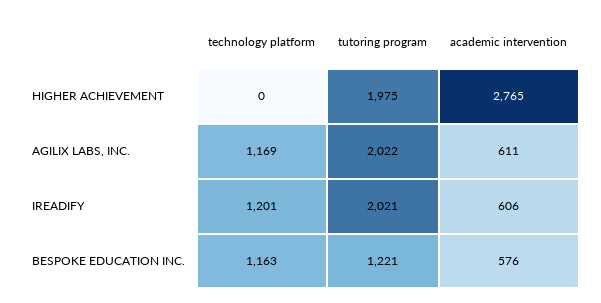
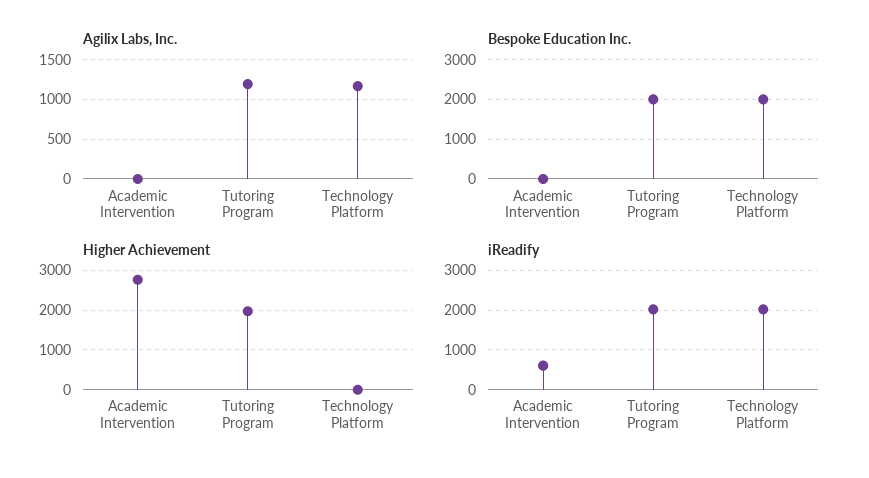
AGILIX LABS, INC., tutoring program: 2022 -> 1200
AGILIX LABS, INC., academic intervention: 611 -> 0
IREADIFY, technology platform: 1201 -> 2000
BESPOKE EDUCATION INC., technology platform: 1163 -> 2000
BESPOKE EDUCATION INC., tutoring program: 1221 -> 2000
BESPOKE EDUCATION INC., academic intervention: 576 -> 0

